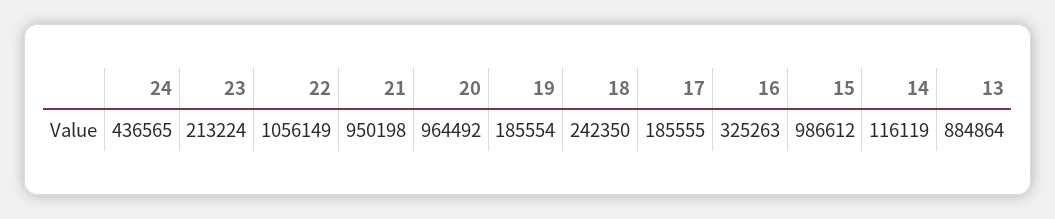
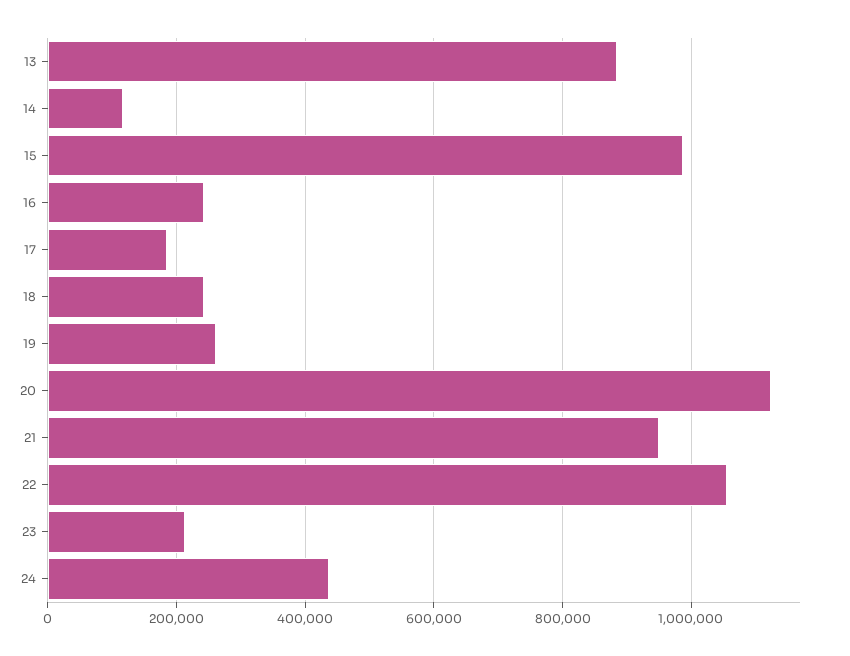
20: 964492 -> 1120000
19: 185554 -> 260000
16: 325263 -> 240000

